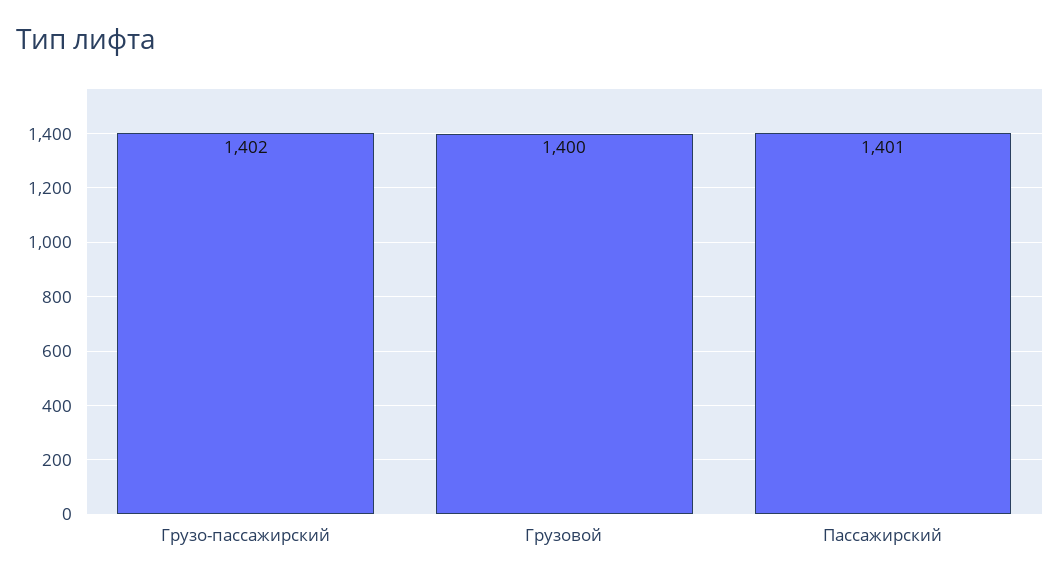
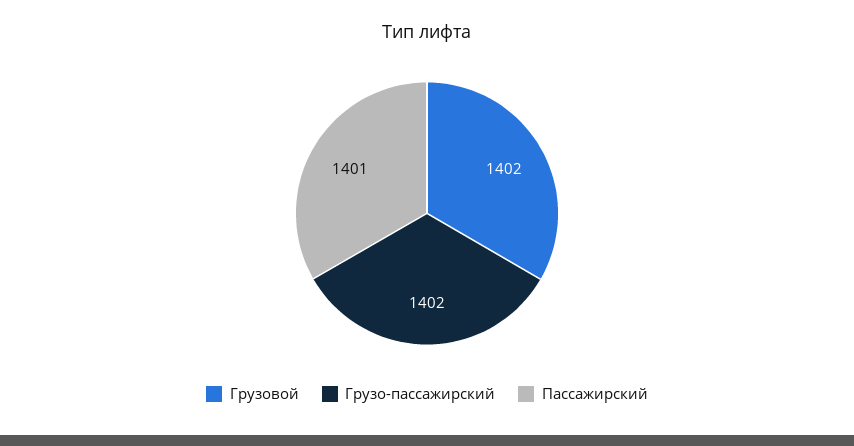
Грузовой: 1400 -> 1402

